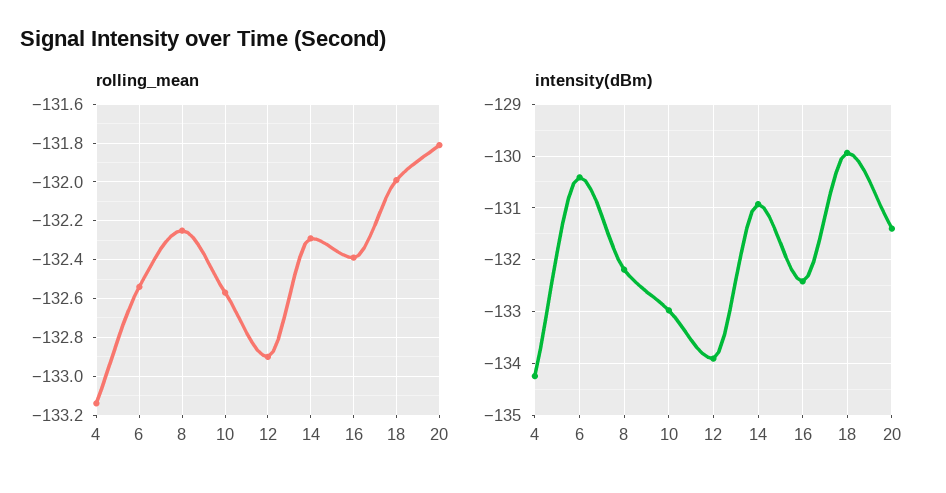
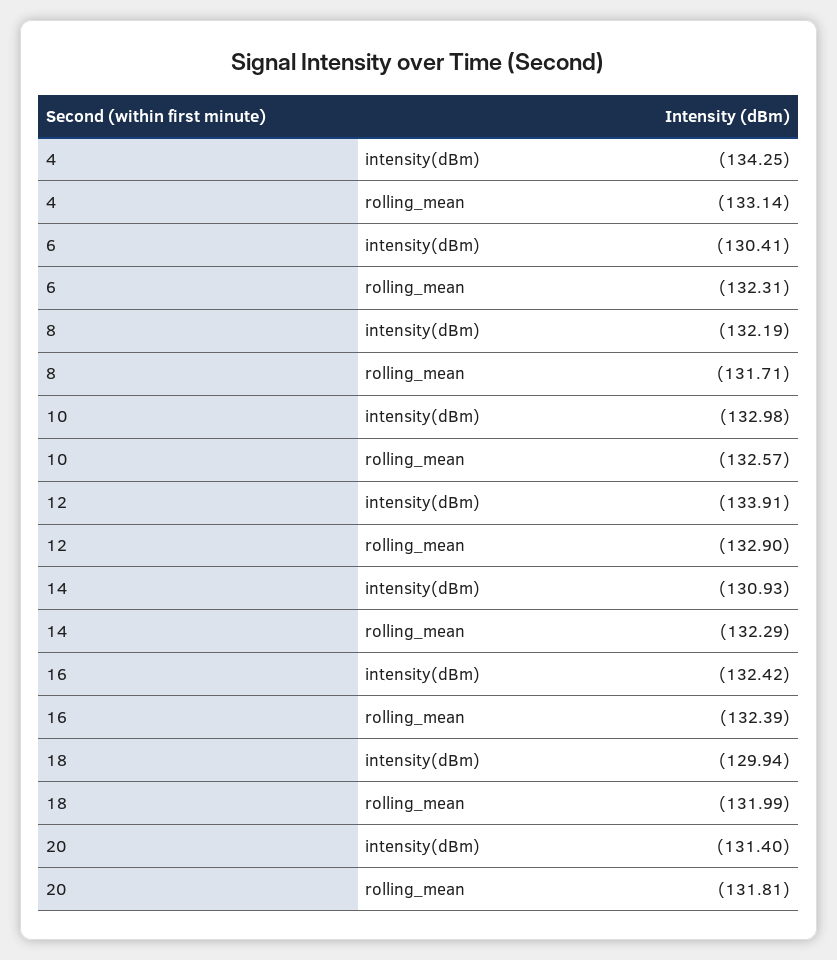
rolling_mean, 6: -132.55 -> -132.31
rolling_mean, 8: -132.25 -> -131.71

